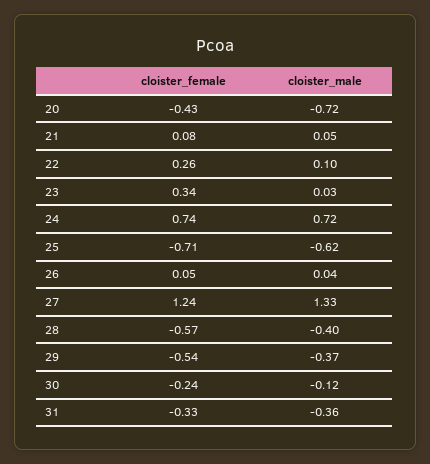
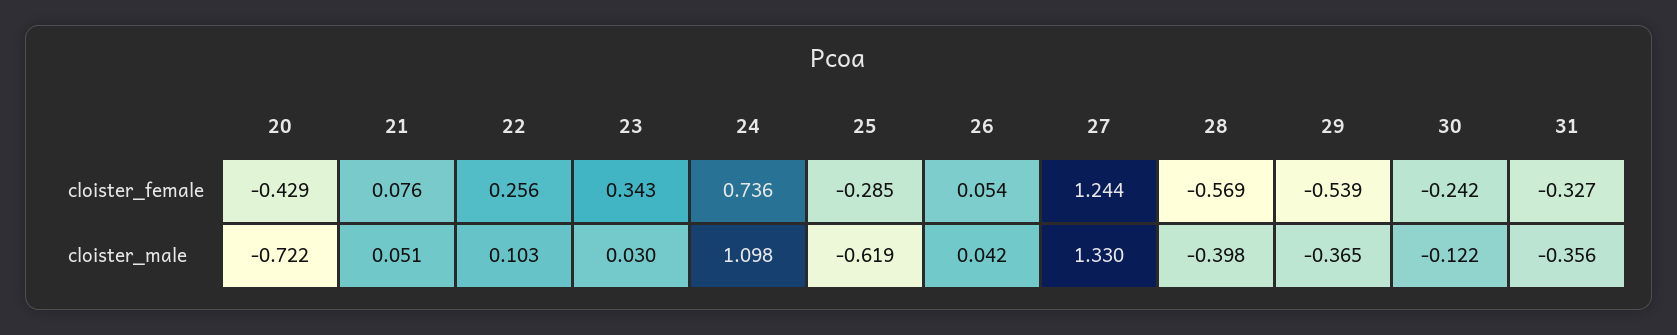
cloister_male, 24: 0.72 -> 1.098
cloister_female, 25: -0.71 -> -0.285

